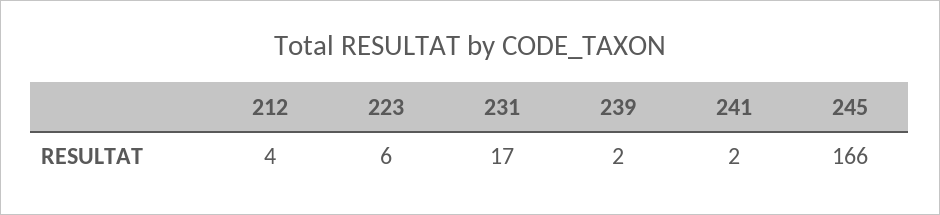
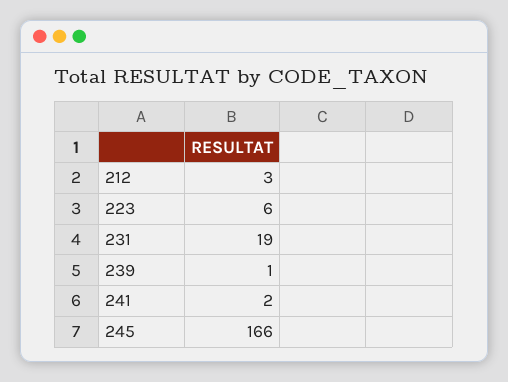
212: 4 -> 3
231: 17 -> 19
239: 2 -> 1

